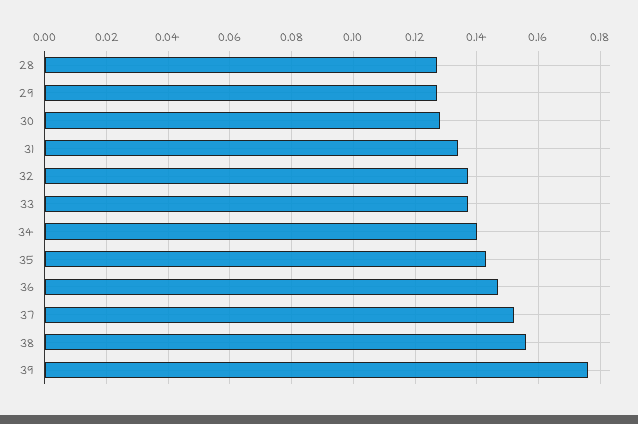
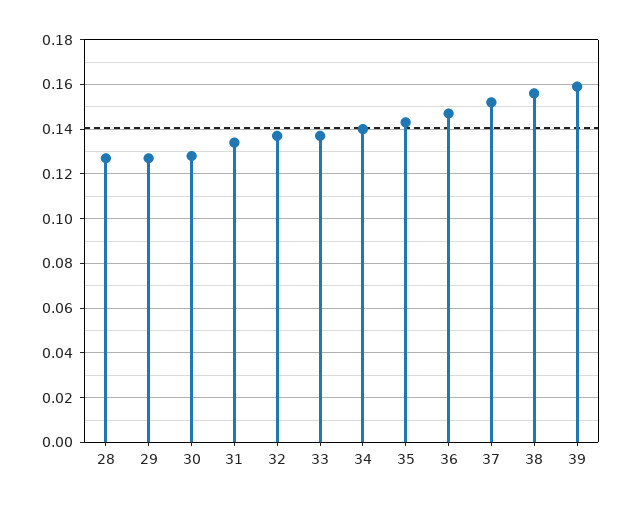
39: 0.175 -> 0.16

